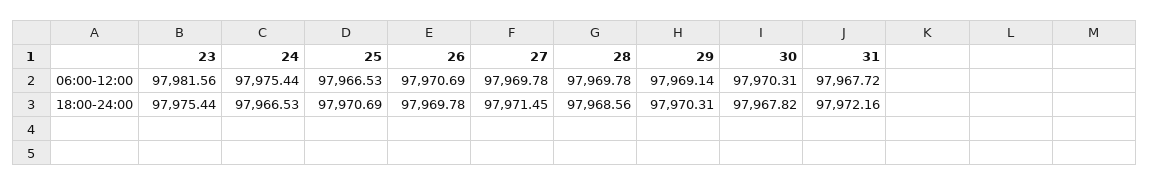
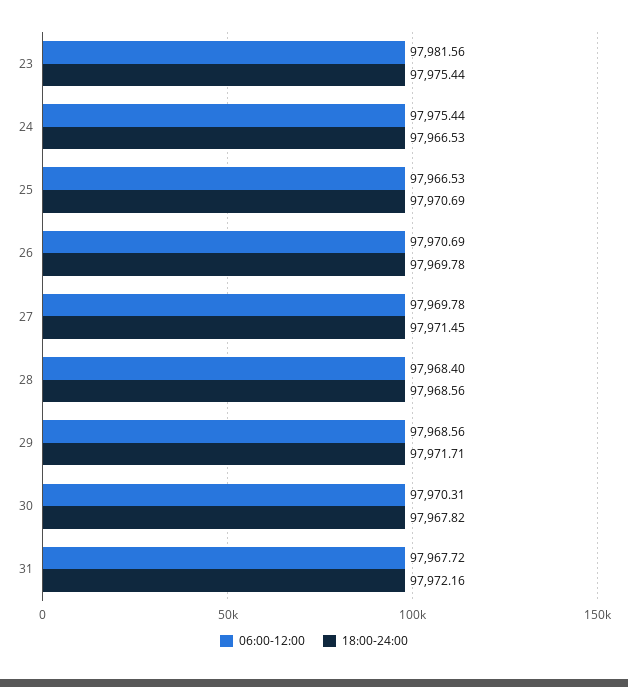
06:00-12:00, 28: 97969.78 -> 97968.4
06:00-12:00, 29: 97969.14 -> 97968.56
18:00-24:00, 29: 97970.31 -> 97971.71

